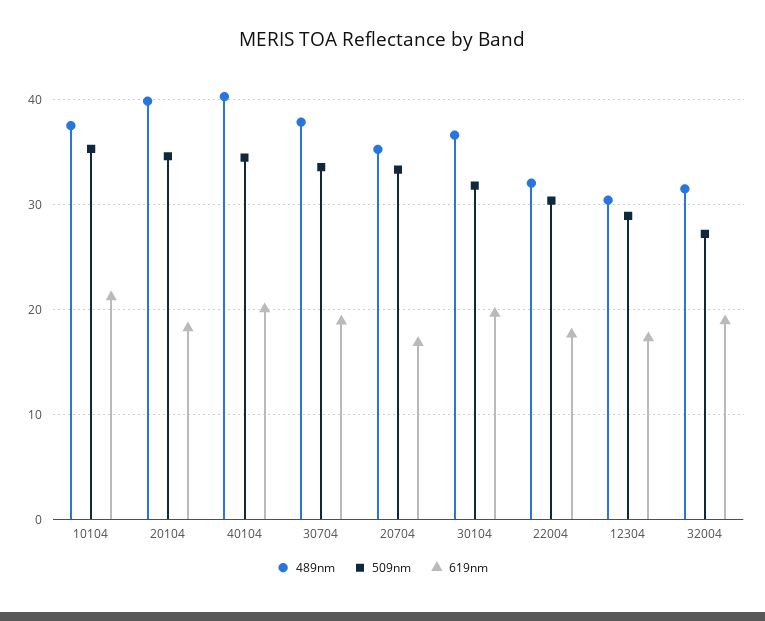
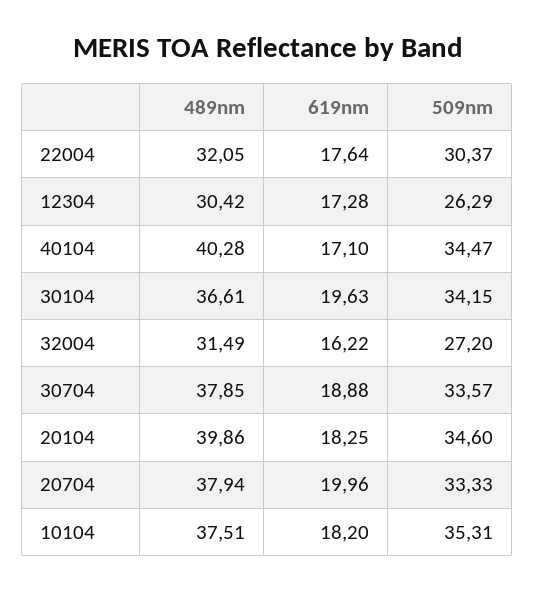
619nm, 10104: 21 -> 18.2
619nm, 40104: 20 -> 17.1
489nm, 20704: 35 -> 37.94
619nm, 20704: 17 -> 19.96
509nm, 30104: 32 -> 34.15
509nm, 12304: 29 -> 26.29
619nm, 32004: 19 -> 16.22

